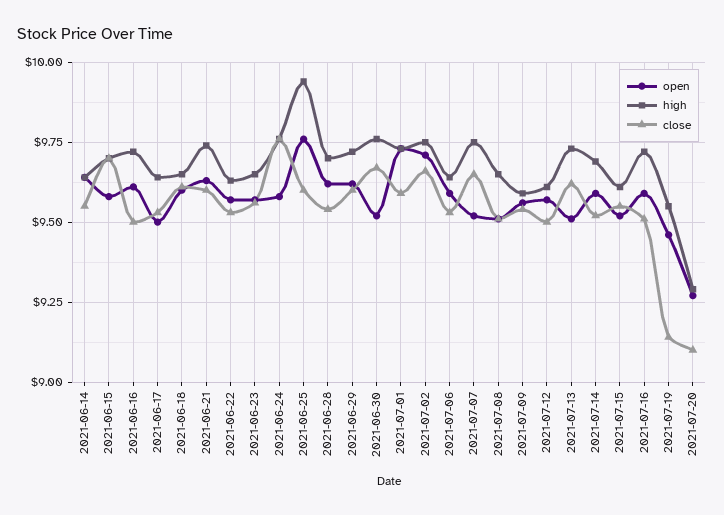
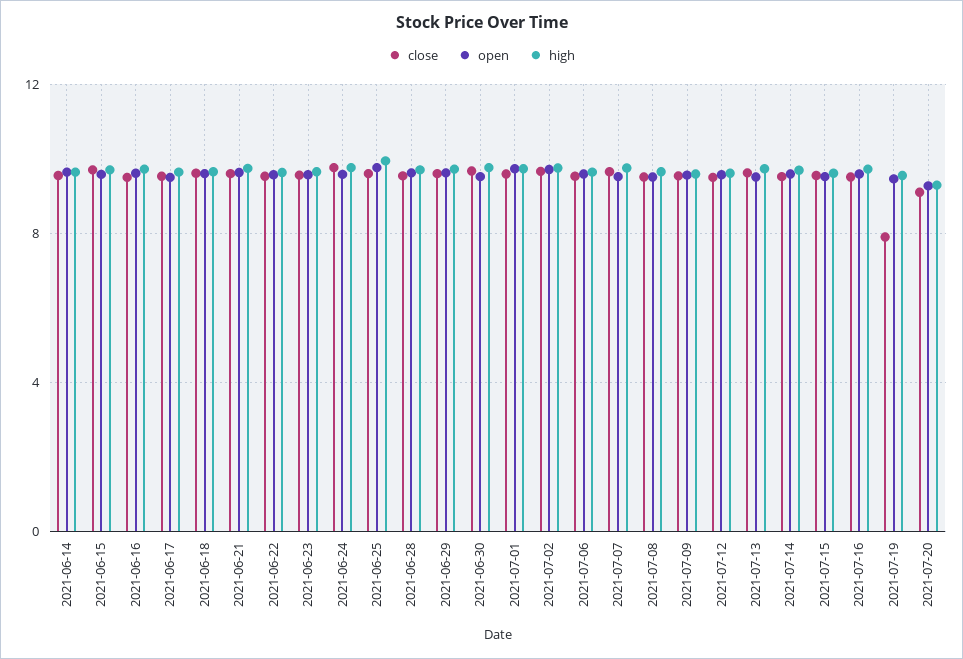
close, 2021-07-19: 9.15 -> 8

